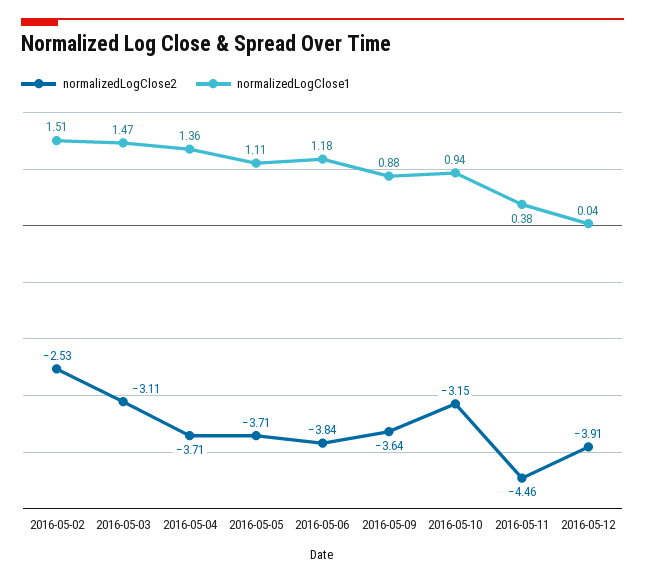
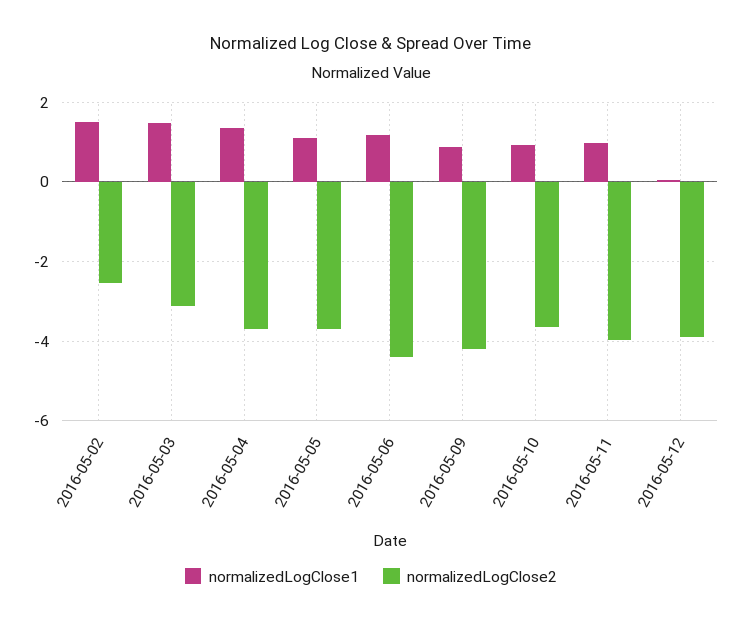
normalizedLogClose2, 2016-05-06: -3.84 -> -4.4
normalizedLogClose2, 2016-05-09: -3.64 -> -4.2
normalizedLogClose2, 2016-05-10: -3.15 -> -3.6
normalizedLogClose2, 2016-05-11: -4.46 -> -4
normalizedLogClose1, 2016-05-11: 0.38 -> 1

